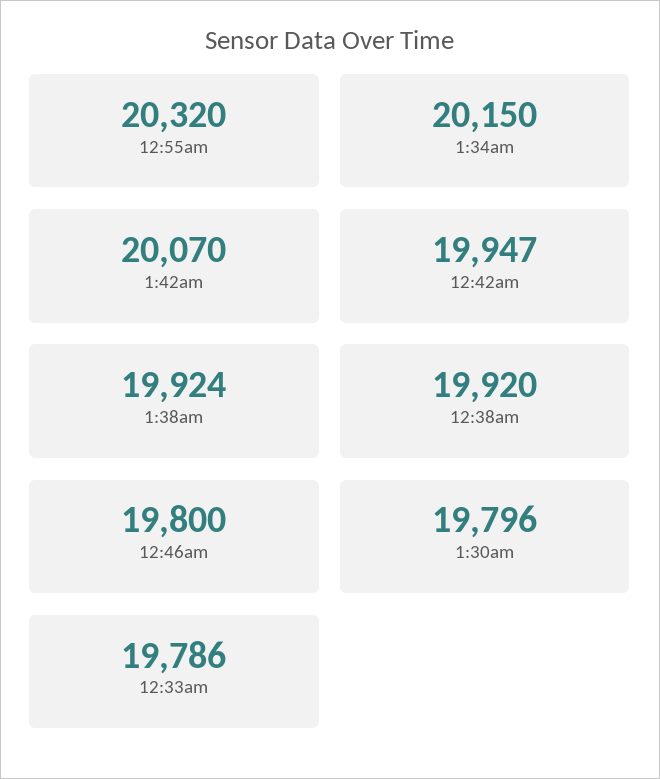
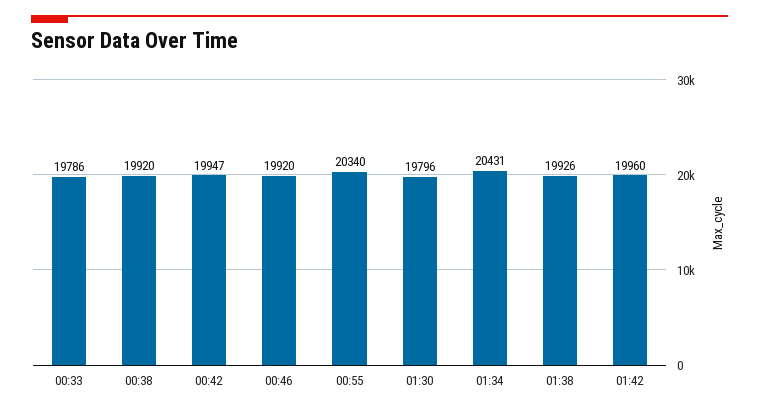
12:55am: 20320 -> 20340
1:34am: 20150 -> 20431
1:42am: 20070 -> 19960
1:38am: 19924 -> 19926
12:46am: 19800 -> 19920

